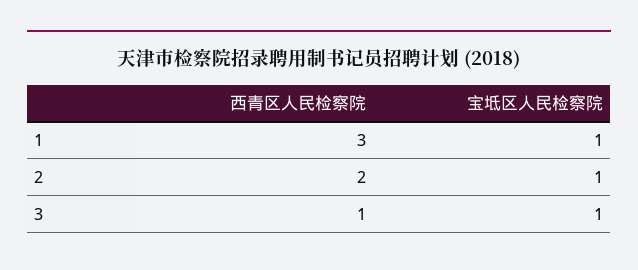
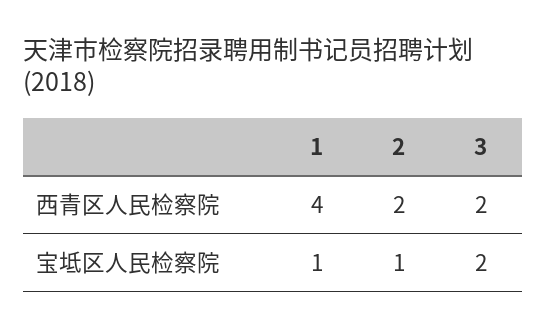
西青区人民检察院, 1: 3 -> 4
西青区人民检察院, 3: 1 -> 2
宝坻区人民检察院, 3: 1 -> 2

